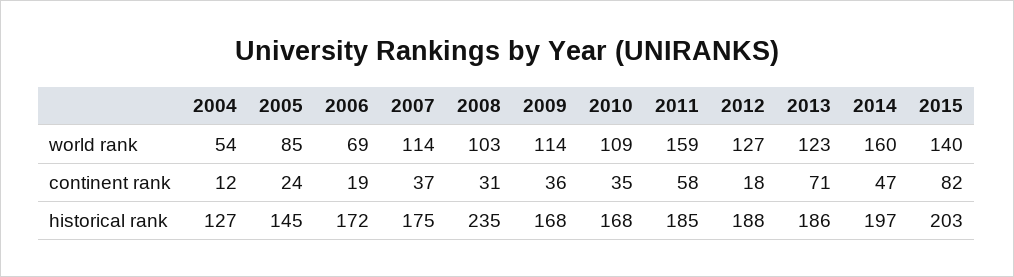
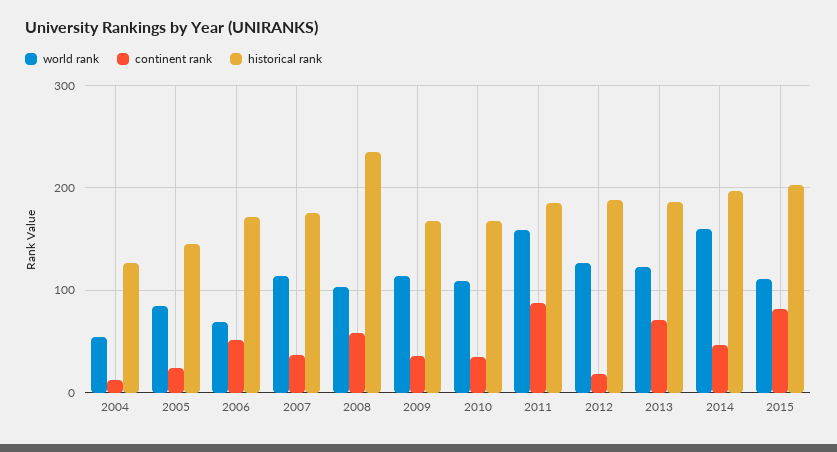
world rank, 2015: 140 -> 110
continent rank, 2006: 19 -> 50
continent rank, 2008: 31 -> 60
continent rank, 2011: 58 -> 90

